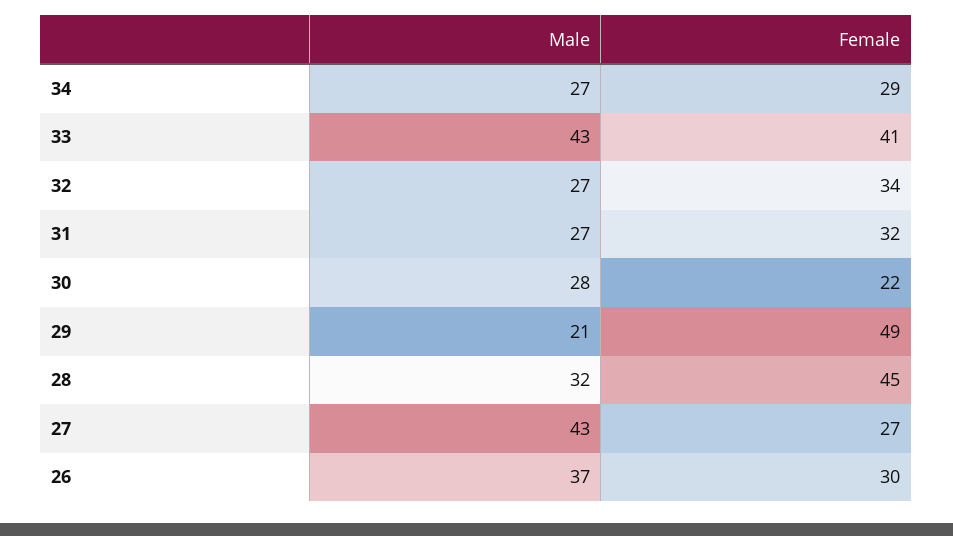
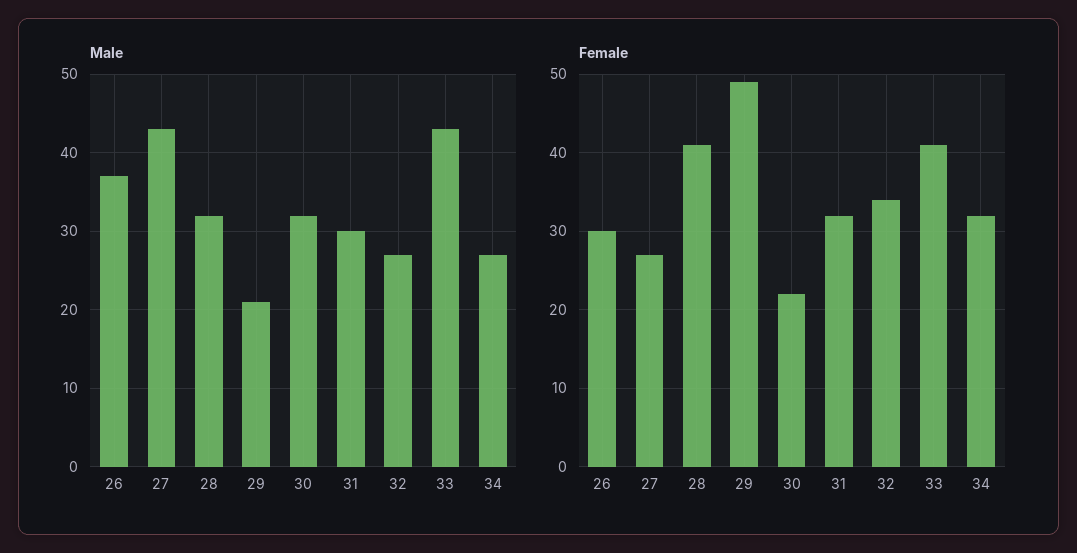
Female, 34: 29 -> 32
Male, 31: 27 -> 30
Male, 30: 28 -> 32
Female, 28: 45 -> 41

